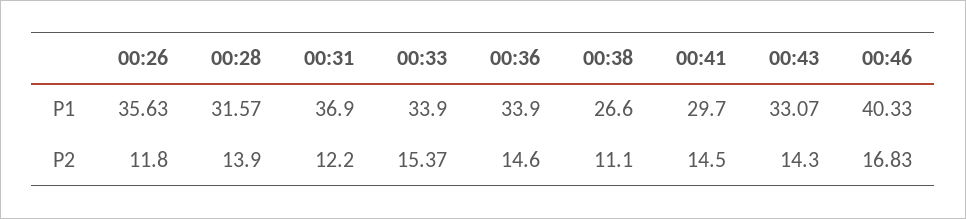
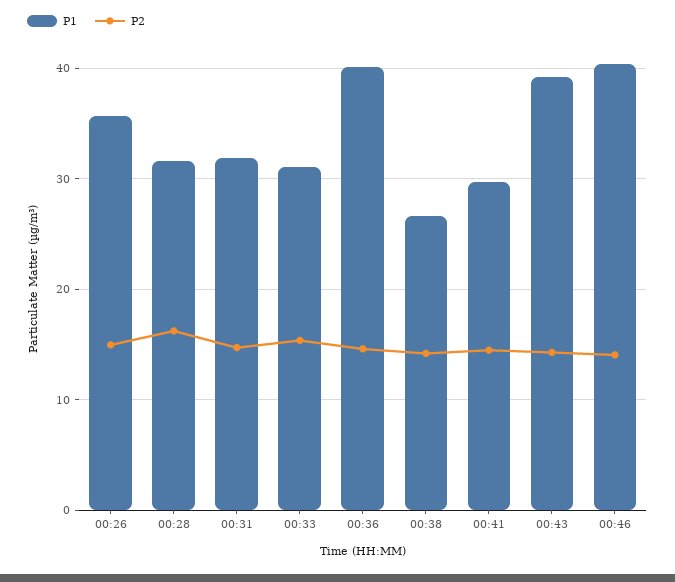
P1, 00:31: 36.9 -> 32
P1, 00:33: 33.9 -> 31
P1, 00:36: 33.9 -> 40
P1, 00:43: 33.07 -> 39
P2, 00:26: 11.8 -> 15
P2, 00:28: 13.9 -> 16
P2, 00:31: 12.2 -> 15
P2, 00:38: 11.1 -> 14
P2, 00:46: 16.83 -> 14

